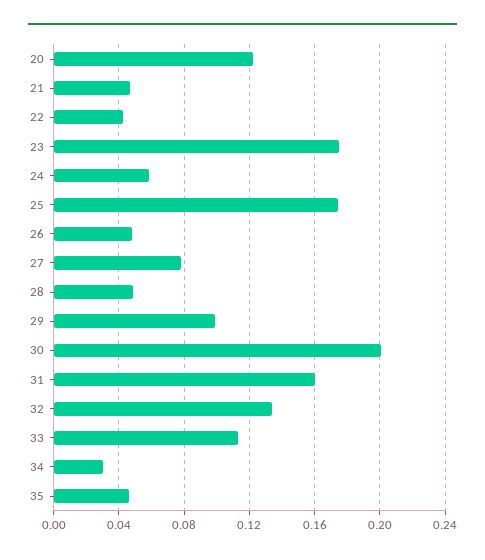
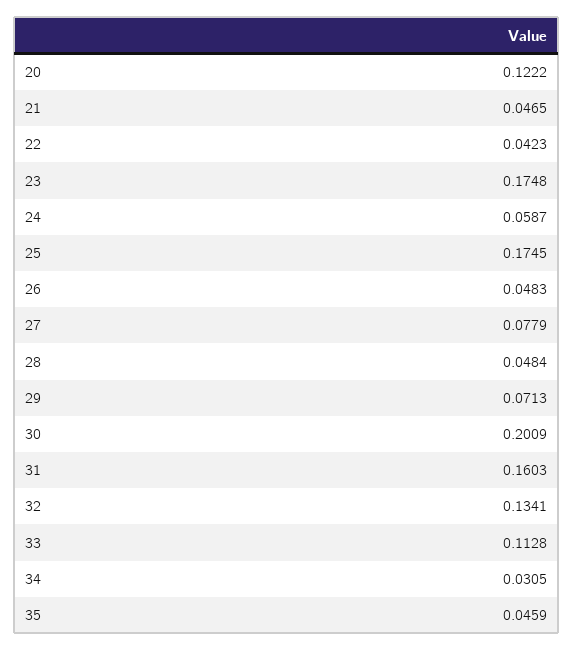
29: 0.1 -> 0.0713

